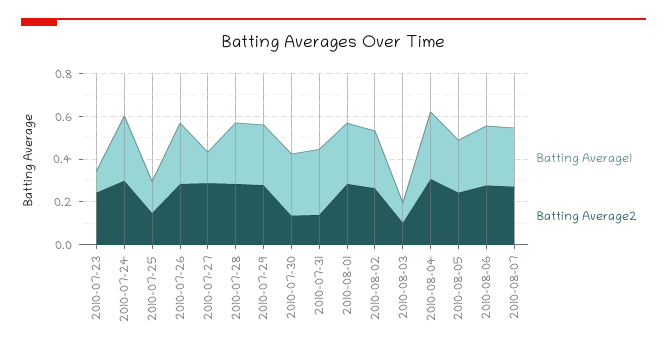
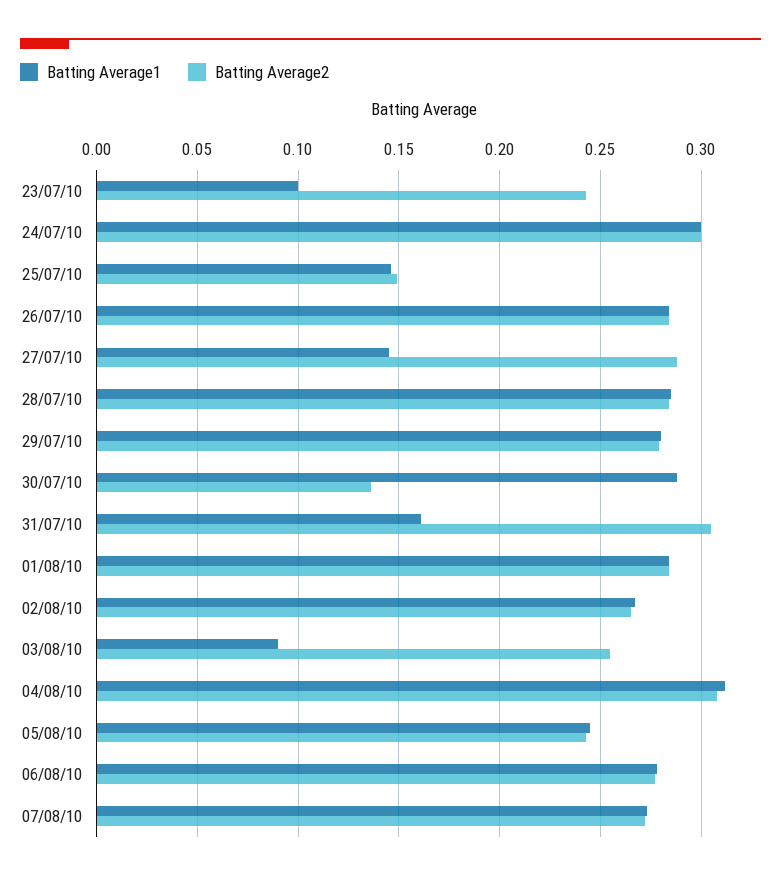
Batting Average1, 2010-07-31: 0.3 -> 0.16
Batting Average2, 2010-07-31: 0.15 -> 0.305
Batting Average2, 2010-08-03: 0.1 -> 0.255

